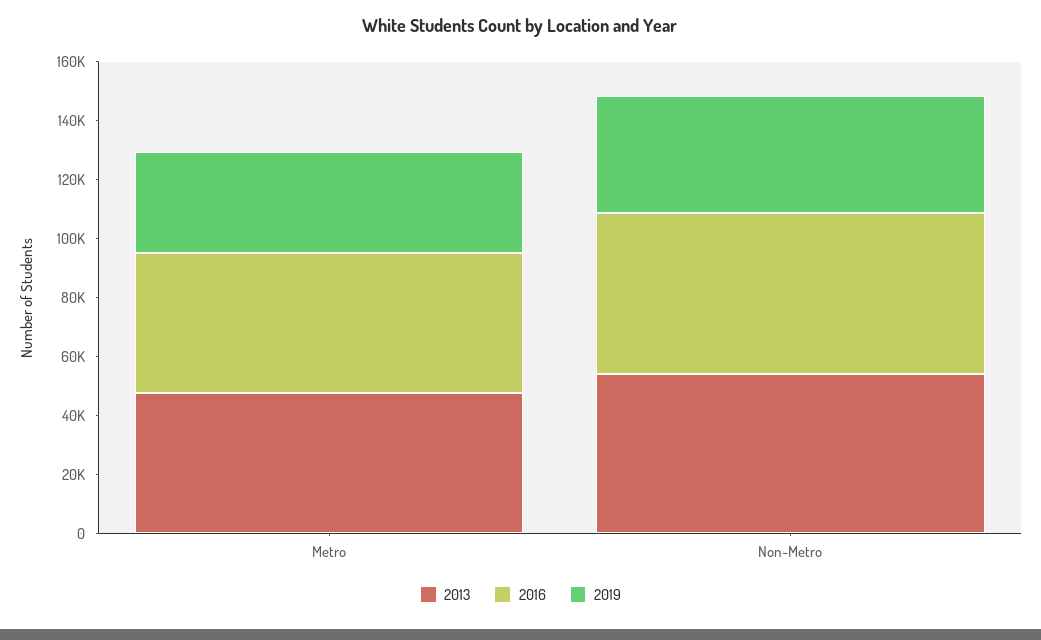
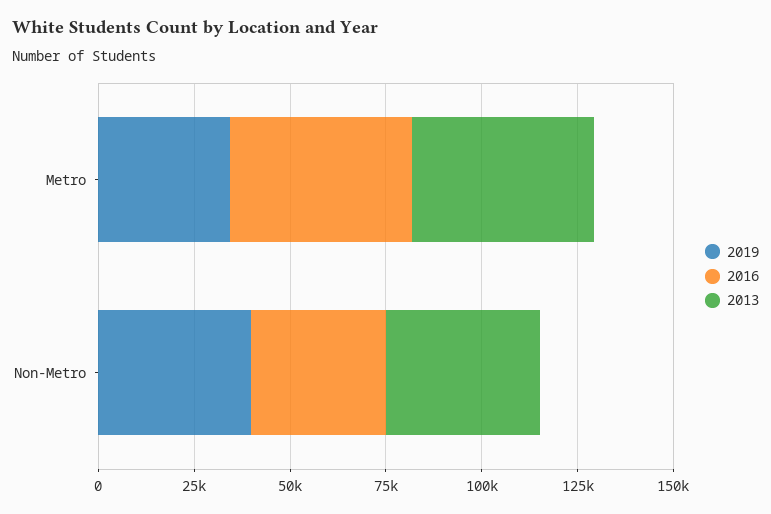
2013, Non-Metro: 55000 -> 40000
2016, Non-Metro: 55000 -> 35000

